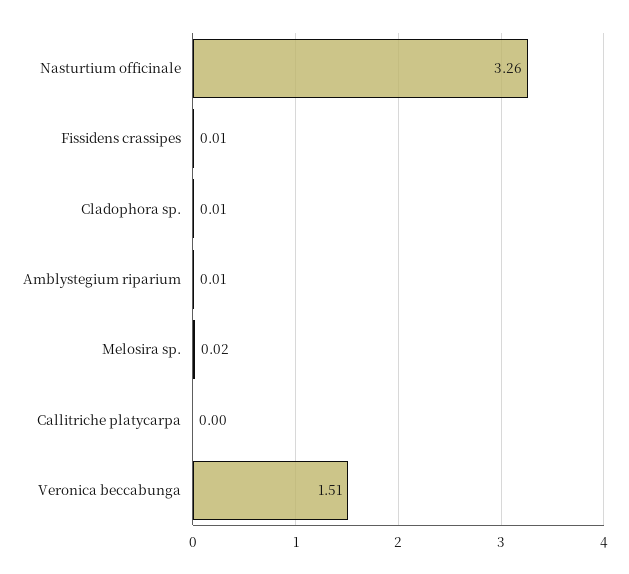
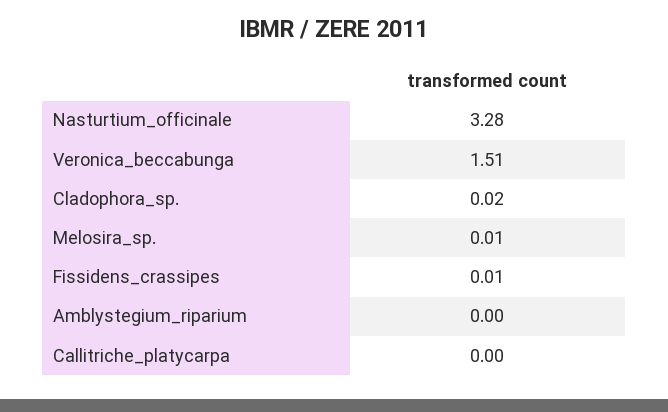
Nasturtium officinale: 3.26 -> 3.28
Cladophora sp.: 0.01 -> 0.02
Amblystegium riparium: 0.01 -> 0
Melosira sp.: 0.02 -> 0.01

